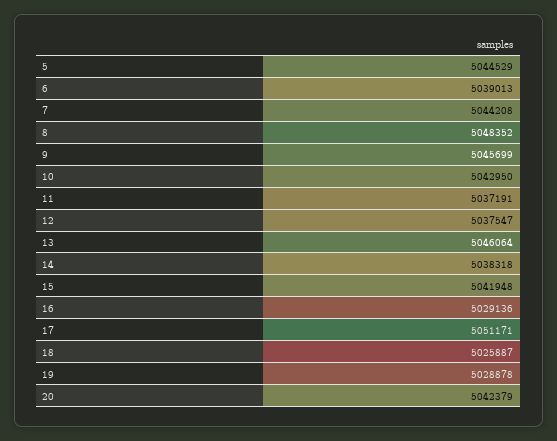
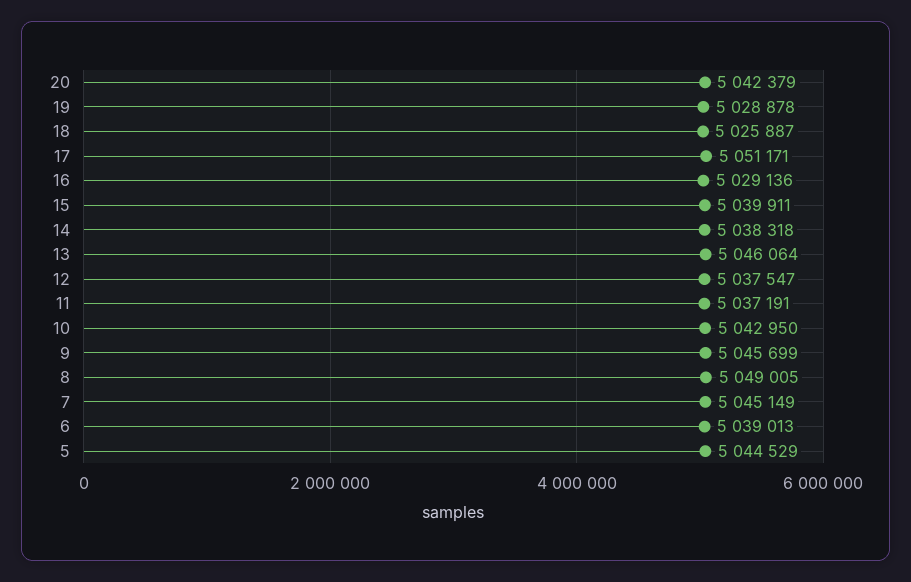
7: 5044208 -> 5045149
8: 5048352 -> 5049005
15: 5041948 -> 5039911

